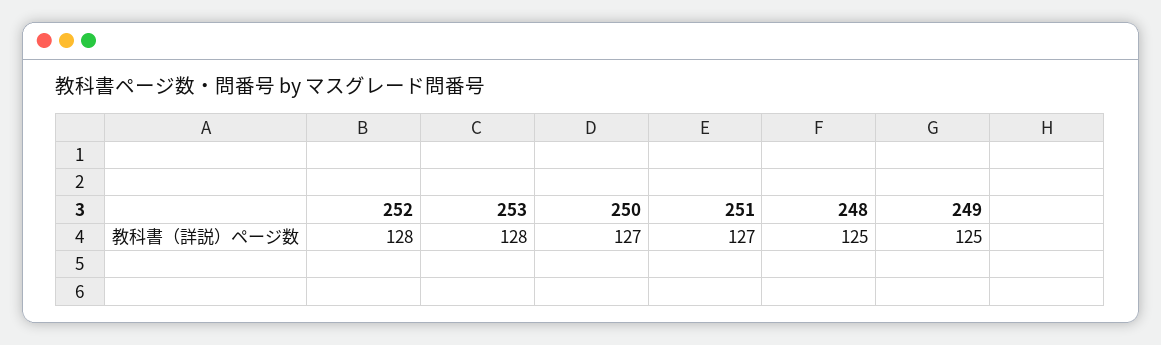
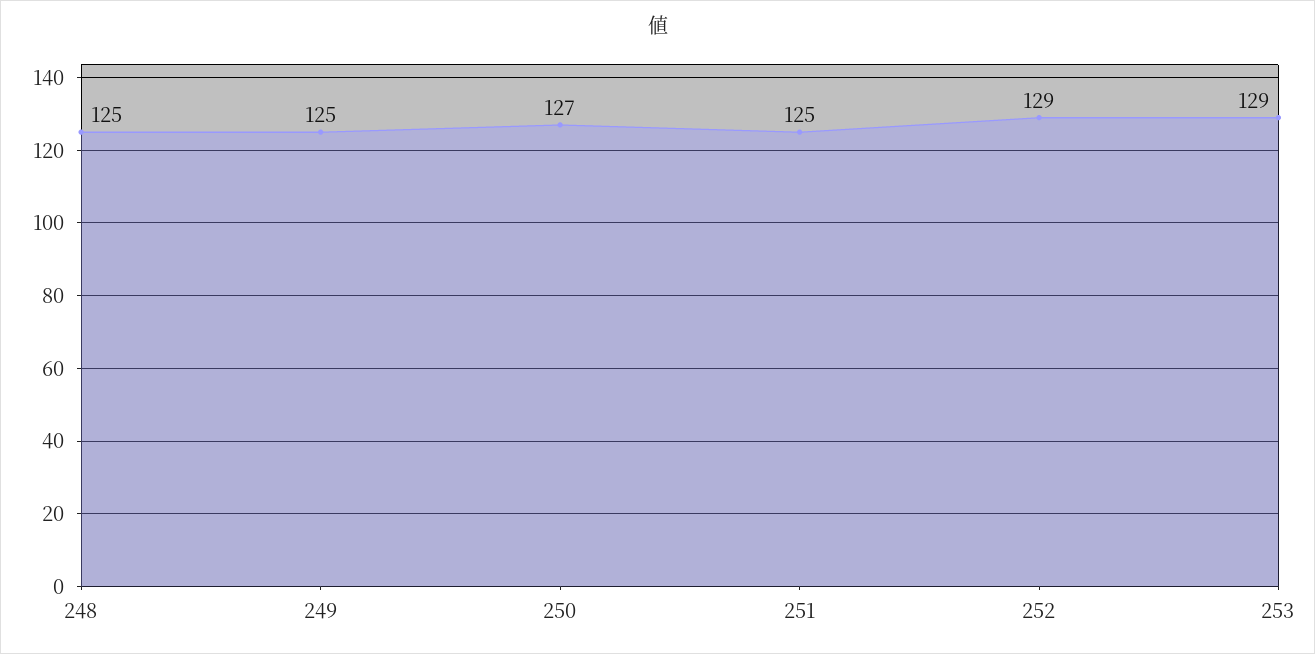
252: 128 -> 129
253: 128 -> 129
251: 127 -> 125

